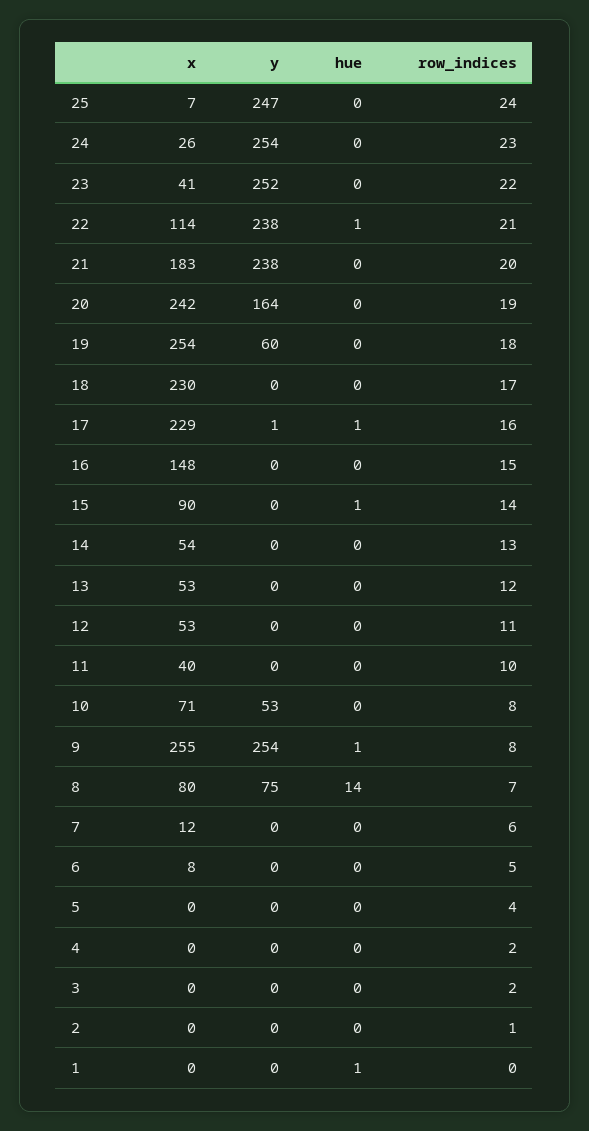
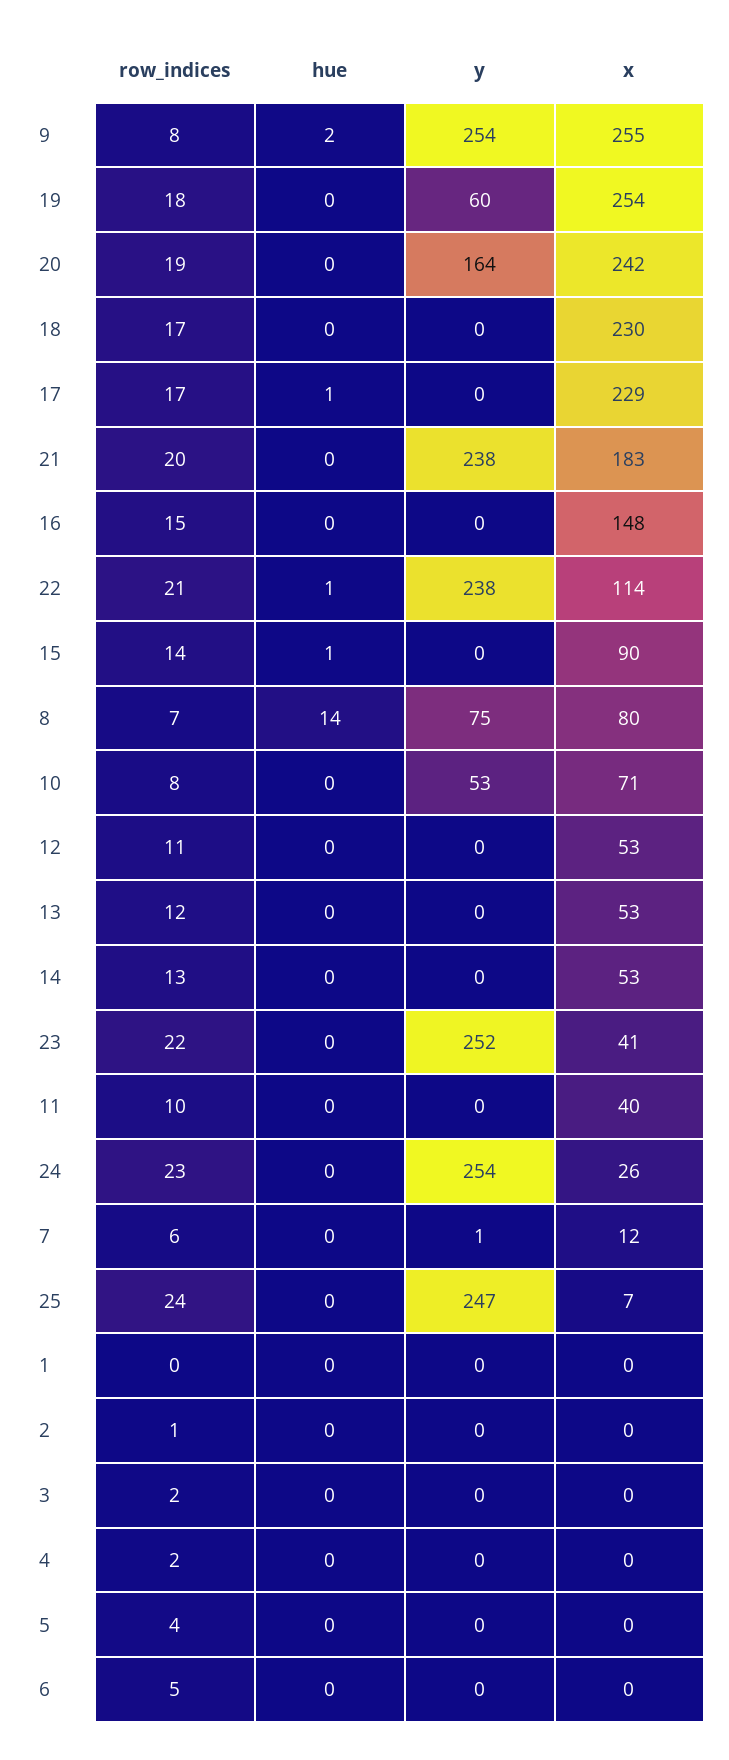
y, 17: 1 -> 0
row_indices, 17: 16 -> 17
x, 14: 54 -> 53
hue, 9: 1 -> 2
y, 7: 0 -> 1
x, 6: 8 -> 0
hue, 1: 1 -> 0

